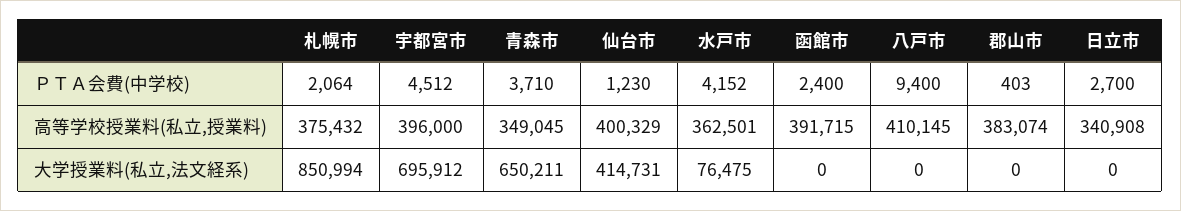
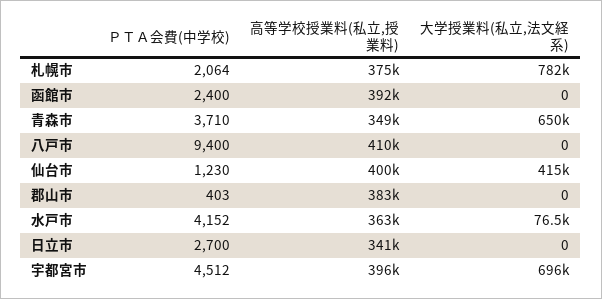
札幌市, 大学授業料(私立,法文経系): 850994 -> 782000

